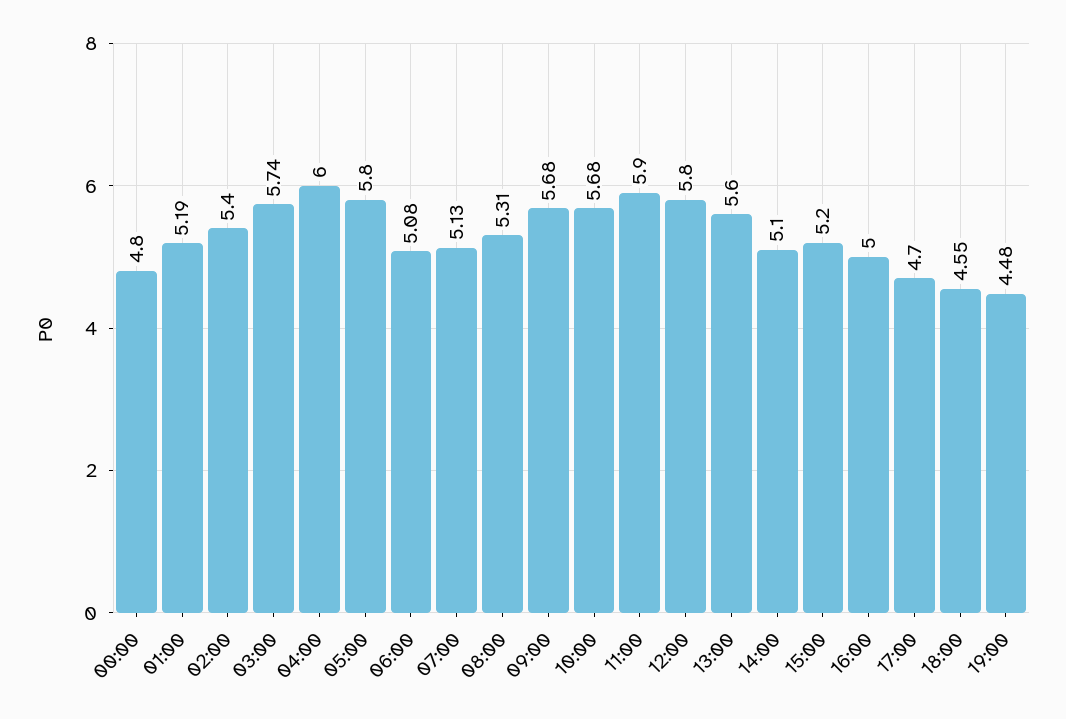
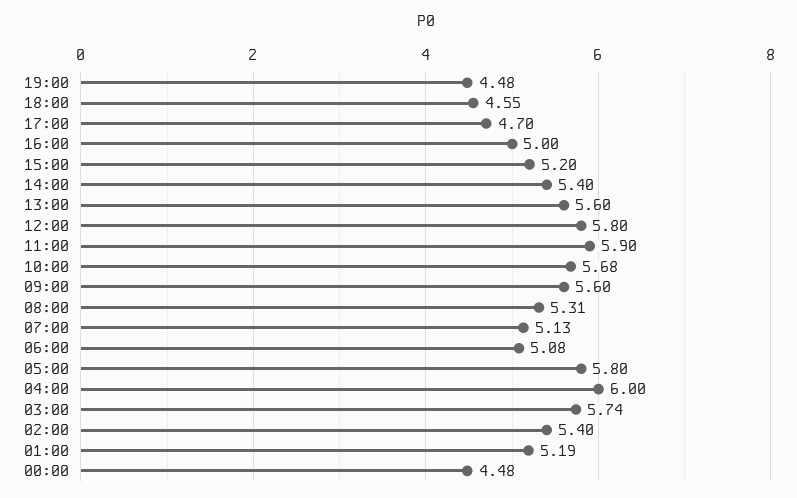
00:00: 4.8 -> 4.48
09:00: 5.68 -> 5.6
14:00: 5.1 -> 5.4

